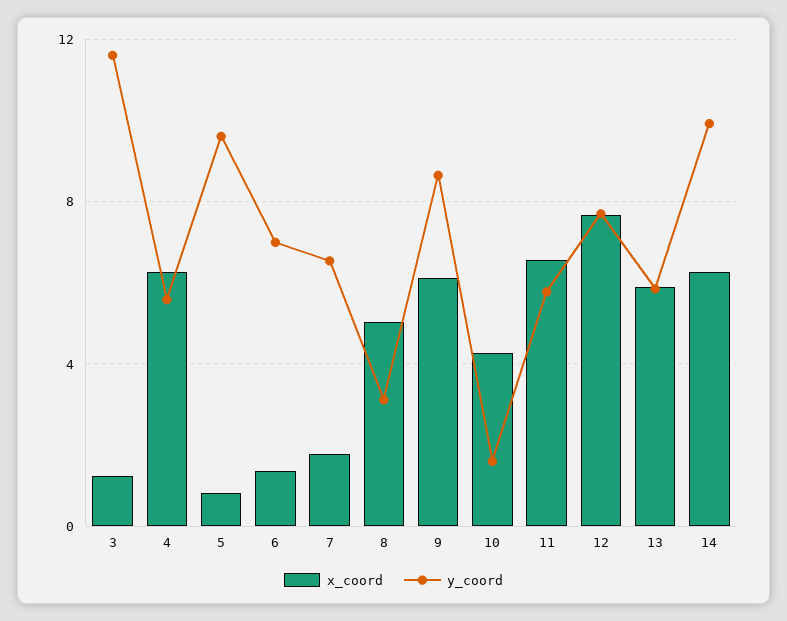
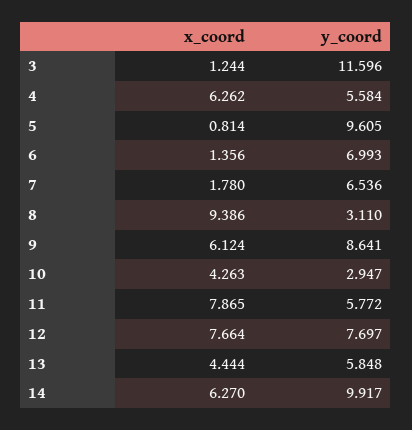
x_coord, 8: 5 -> 9.386
y_coord, 10: 1.5 -> 2.947
x_coord, 11: 6.5 -> 7.865
x_coord, 13: 6 -> 4.444

